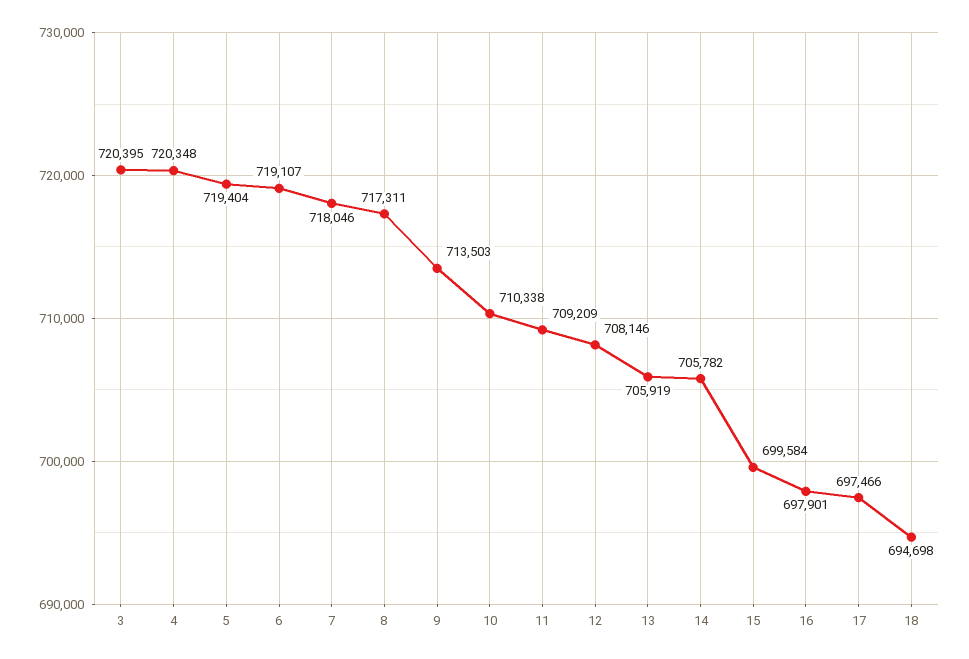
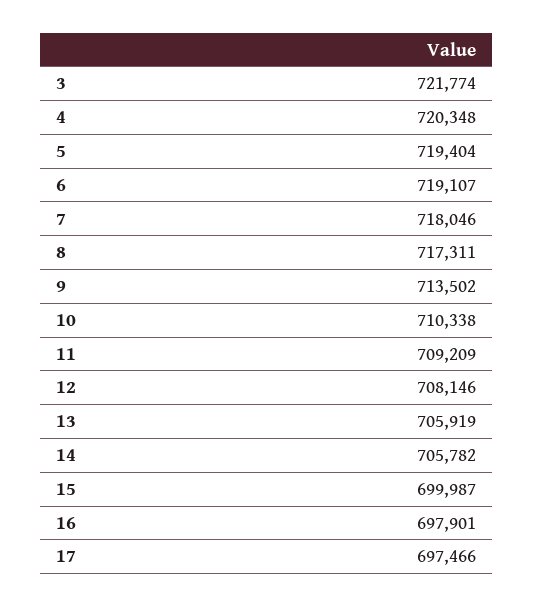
3: 720395 -> 721774
9: 713503 -> 713502
15: 699584 -> 699987
18: 694698 -> none

